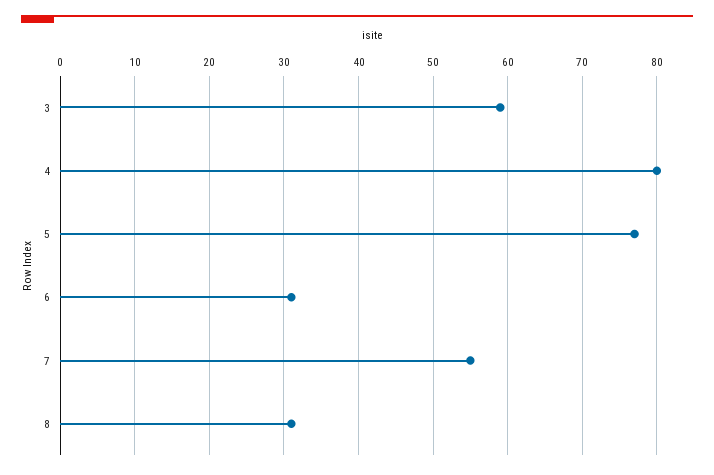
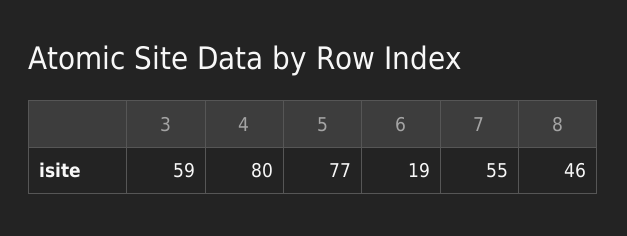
6: 31 -> 19
8: 31 -> 46

